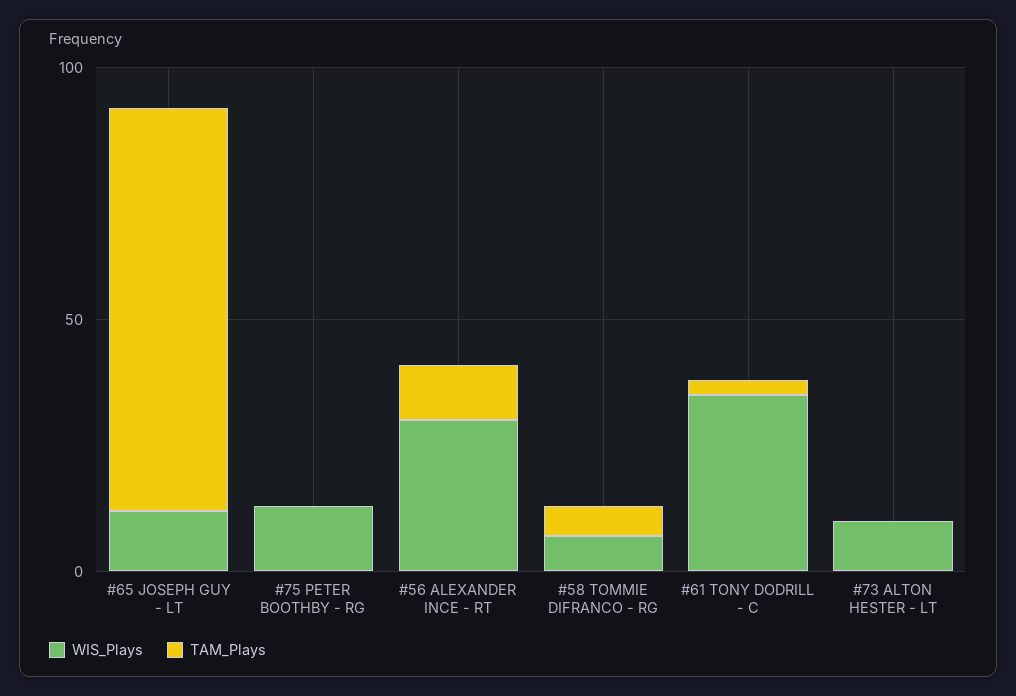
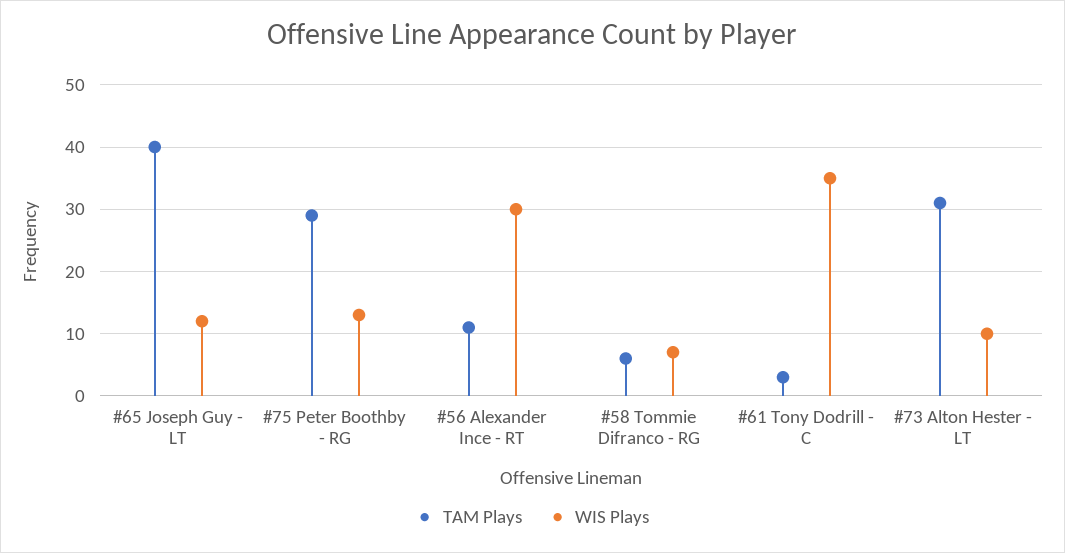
TAM_Plays, #65 JOSEPH GUY - LT: 80 -> 40
TAM_Plays, #75 PETER BOOTHBY - RG: 0 -> 29
TAM_Plays, #73 ALTON HESTER - LT: 0 -> 31

